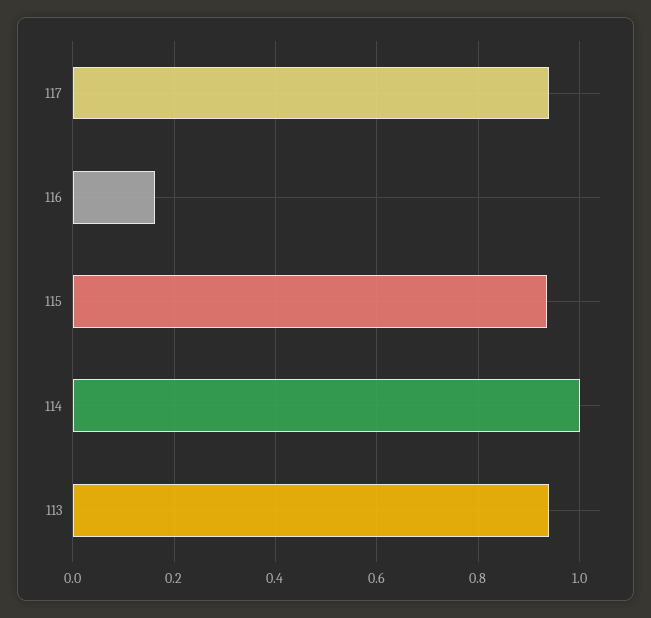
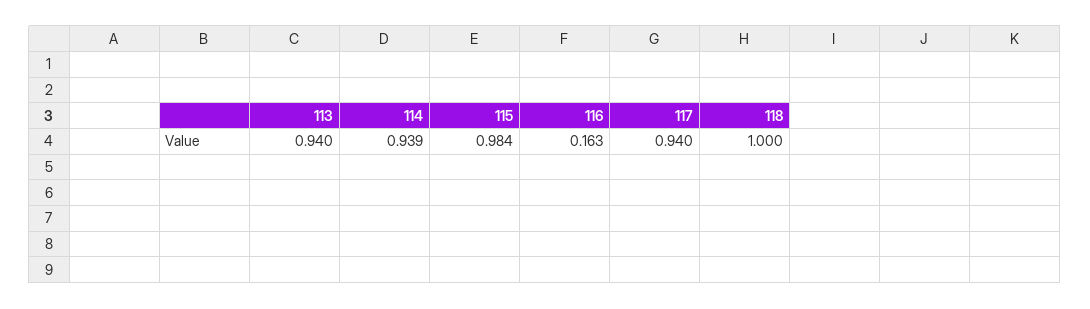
115: 0.94 -> 0.984
114: 1 -> 0.939
118: none -> 1

